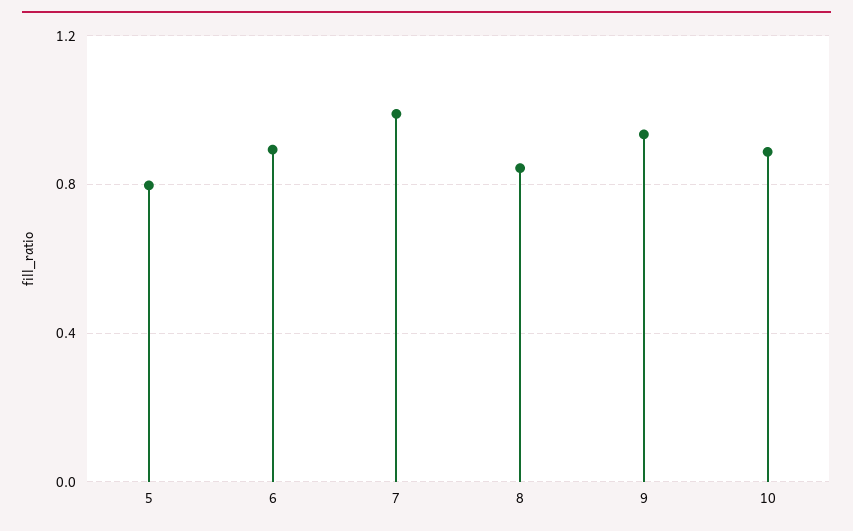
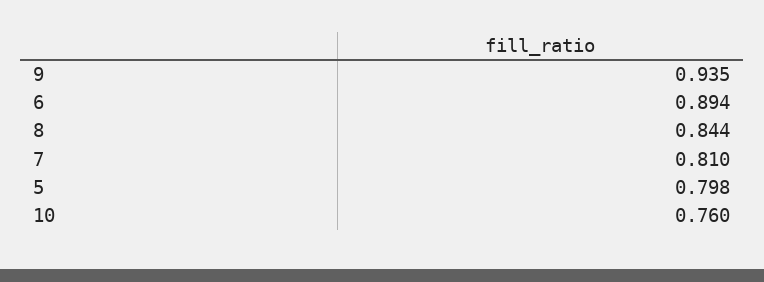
7: 1 -> 0.81
10: 0.9 -> 0.76

